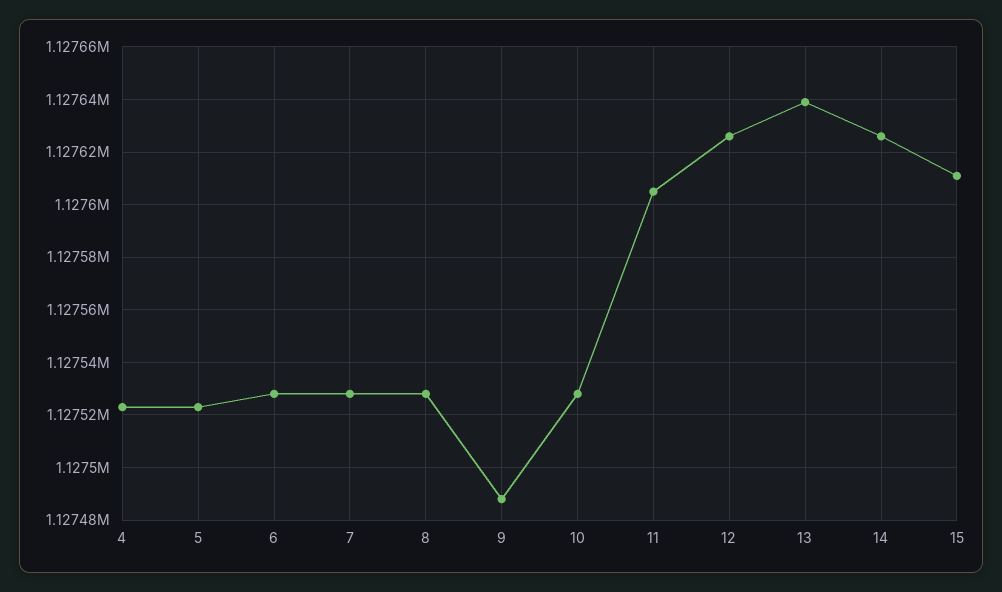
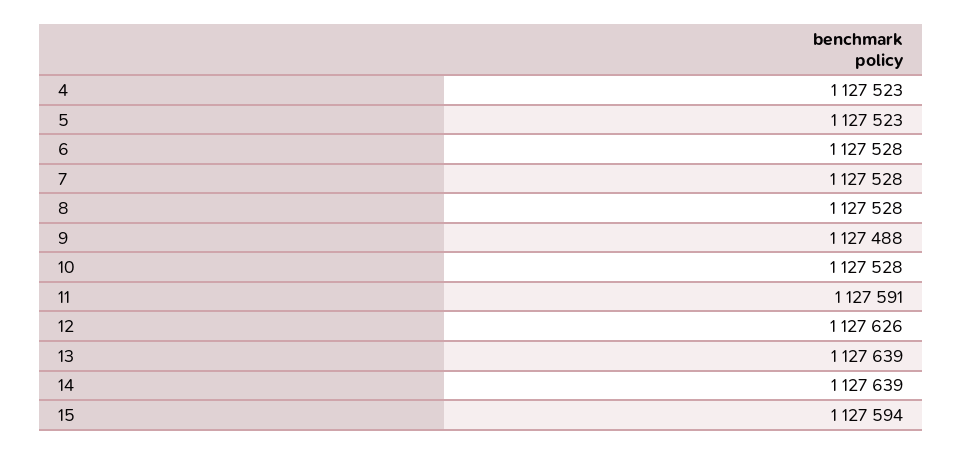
11: 1127605 -> 1127591
14: 1127625 -> 1127639
15: 1127610 -> 1127594

